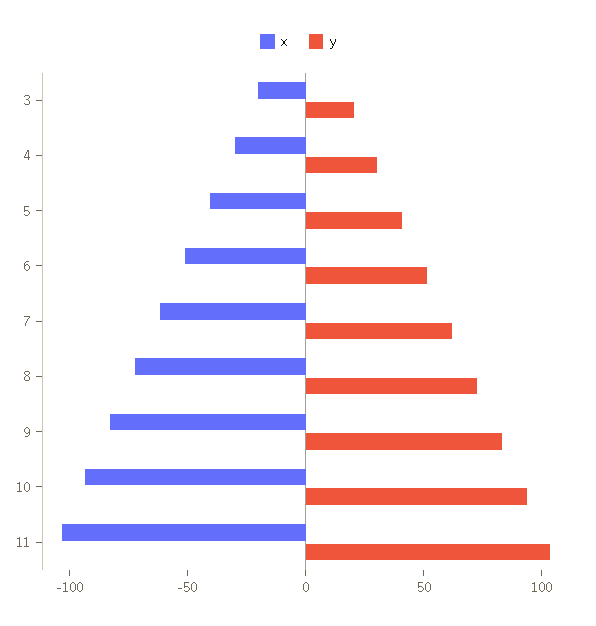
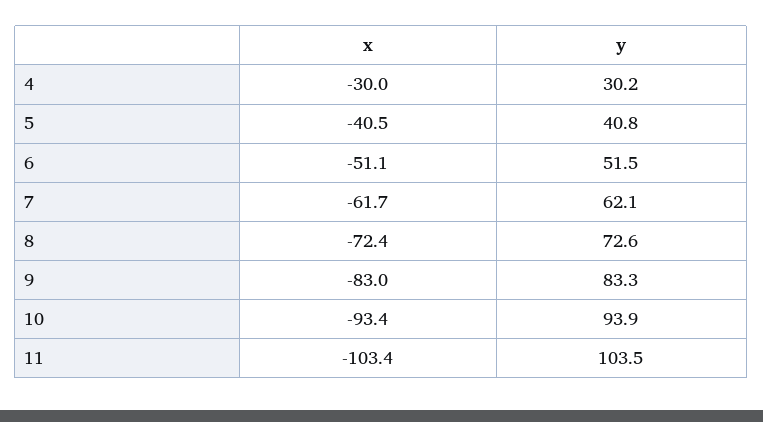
x, 3: -20 -> none
y, 3: 20 -> none

